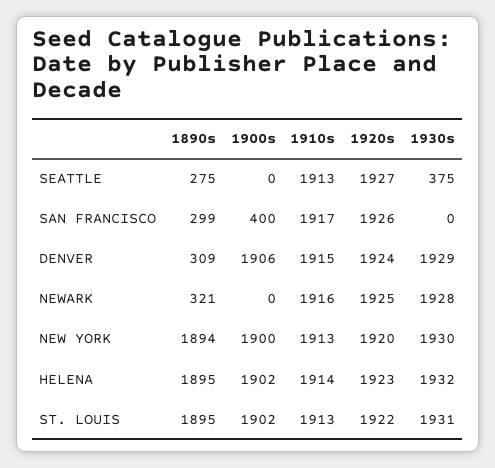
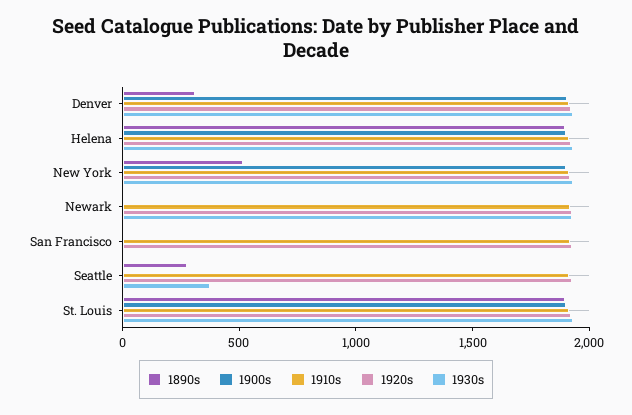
1890s, SAN FRANCISCO: 299 -> 0
1900s, SAN FRANCISCO: 400 -> 0
1890s, NEWARK: 321 -> 0
1890s, NEW YORK: 1894 -> 500

